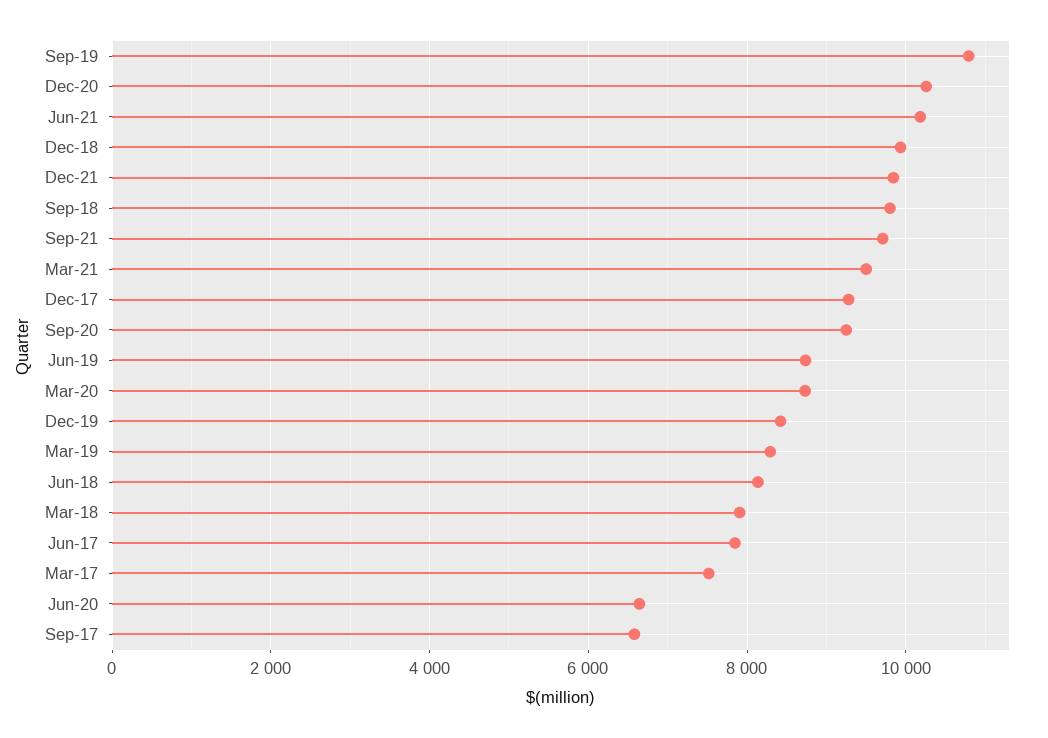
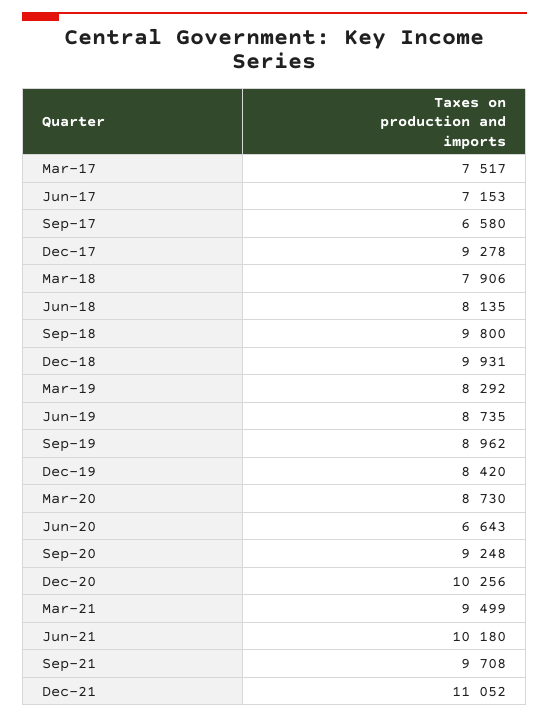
Sep-19: 10800 -> 8962
Dec-21: 9800 -> 11052
Jun-17: 7800 -> 7153

